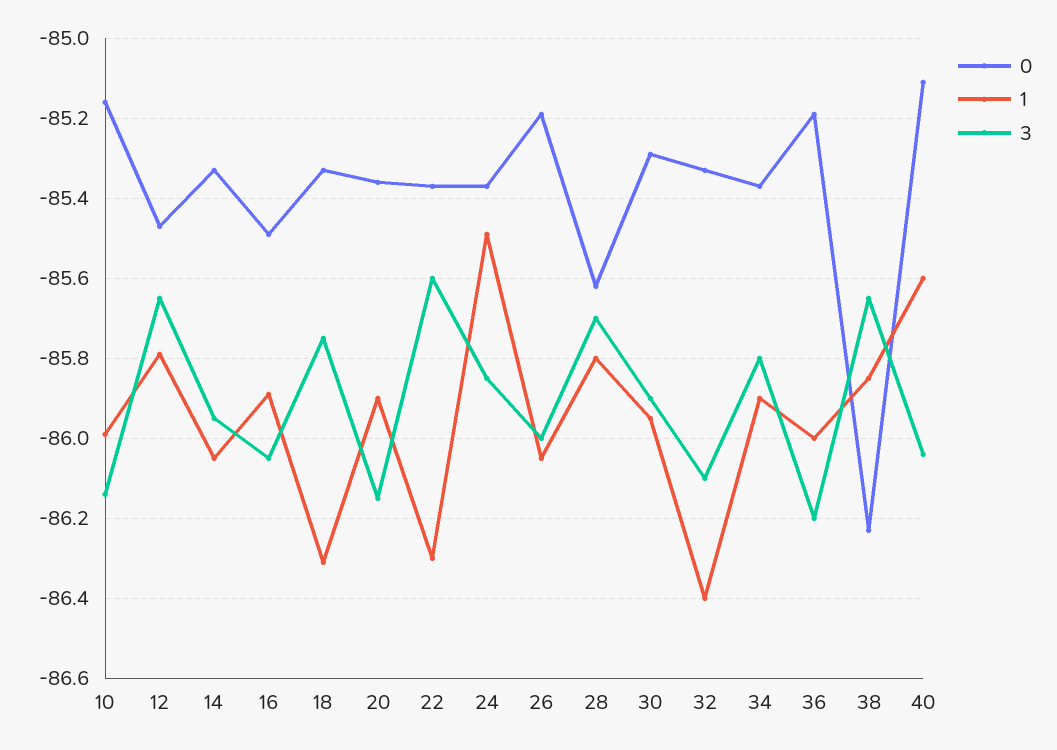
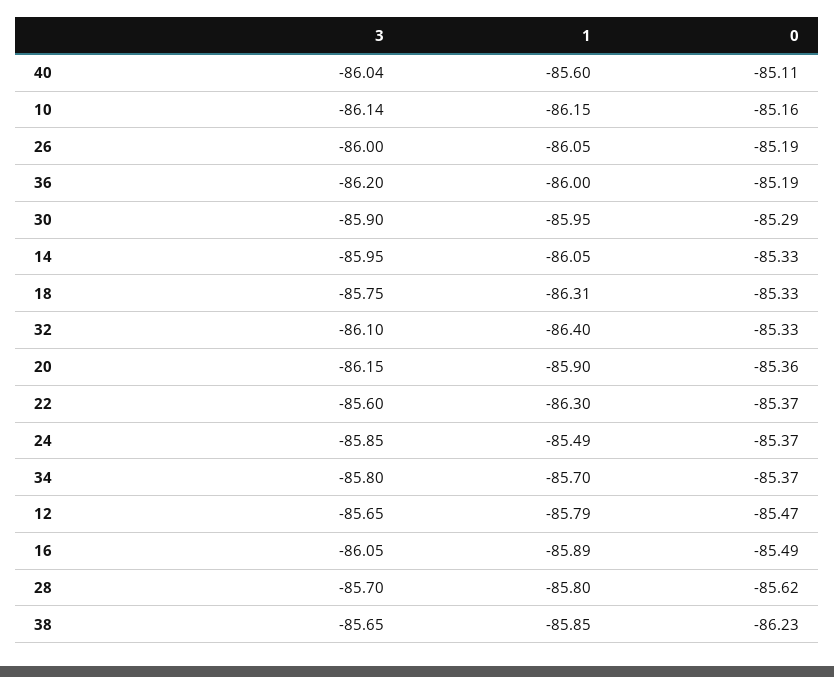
1, 10: -86 -> -86.15
1, 34: -85.9 -> -85.7

